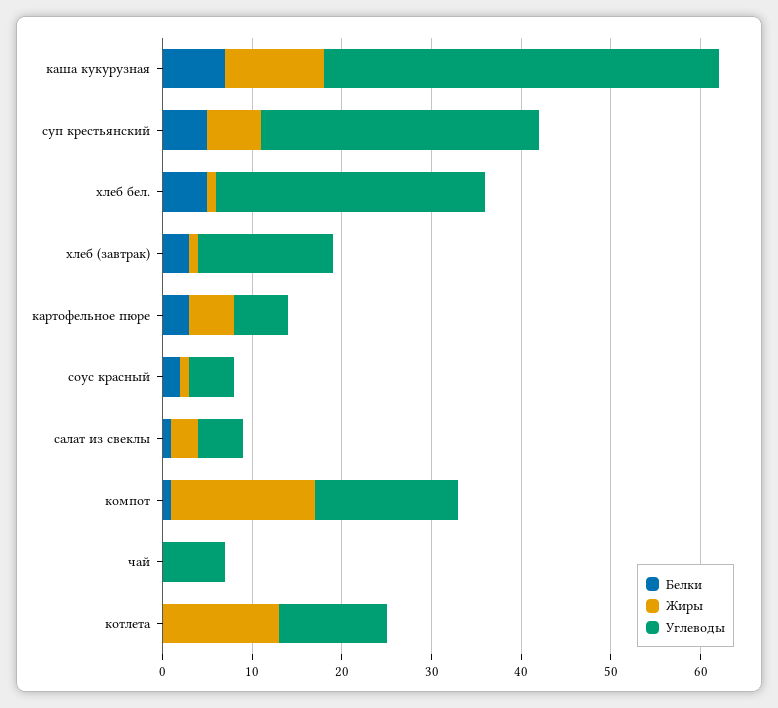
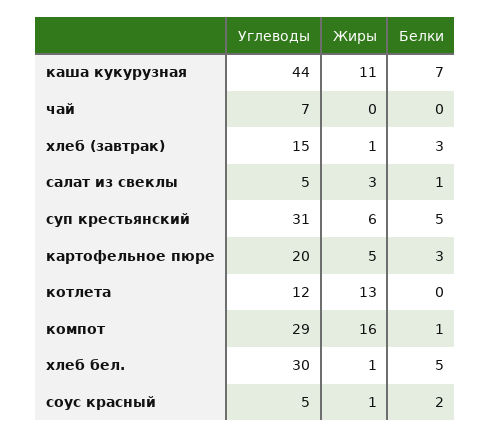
Углеводы, картофельное пюре: 6 -> 20
Углеводы, компот: 16 -> 29

